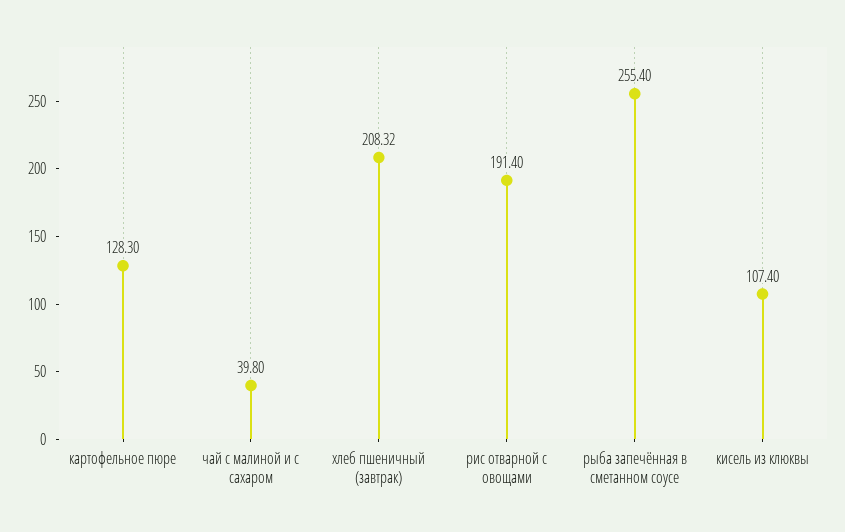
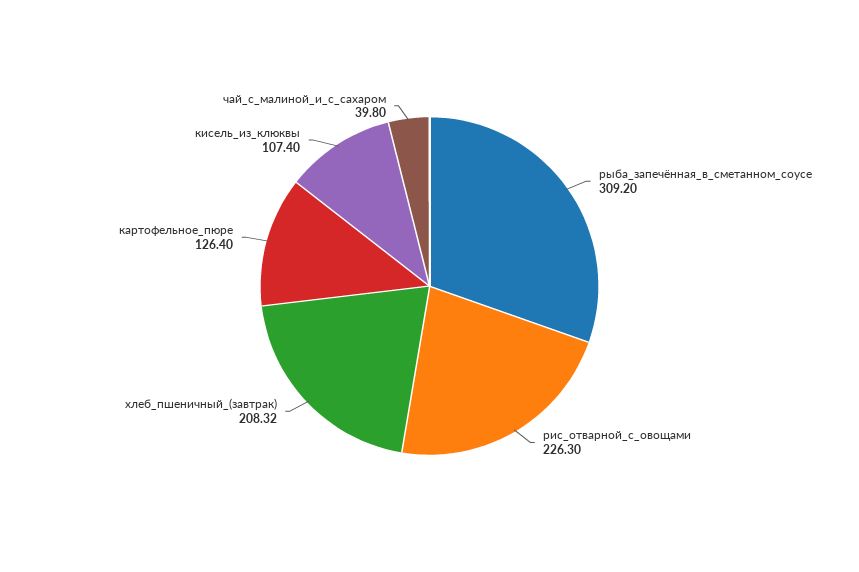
картофельное пюре: 128.3 -> 126.4
рис отварной с овощами: 191.4 -> 226.3
рыба запечённая в сметанном соусе: 255.4 -> 309.2

